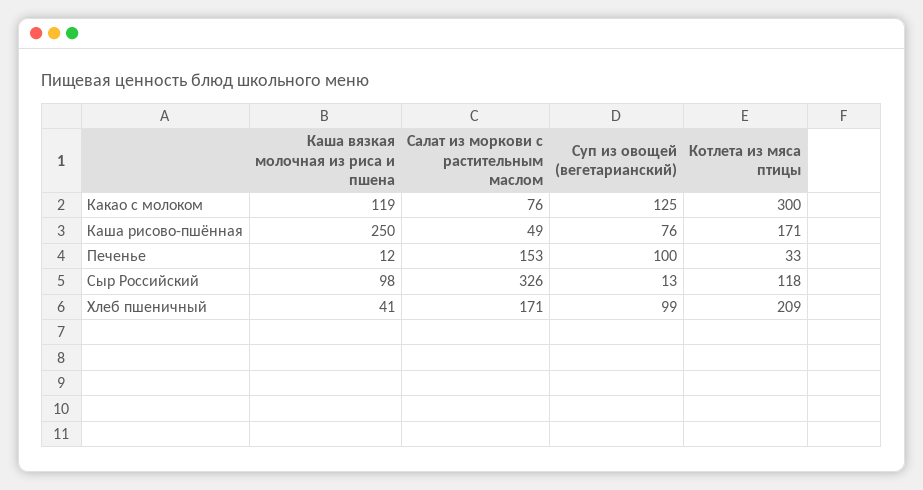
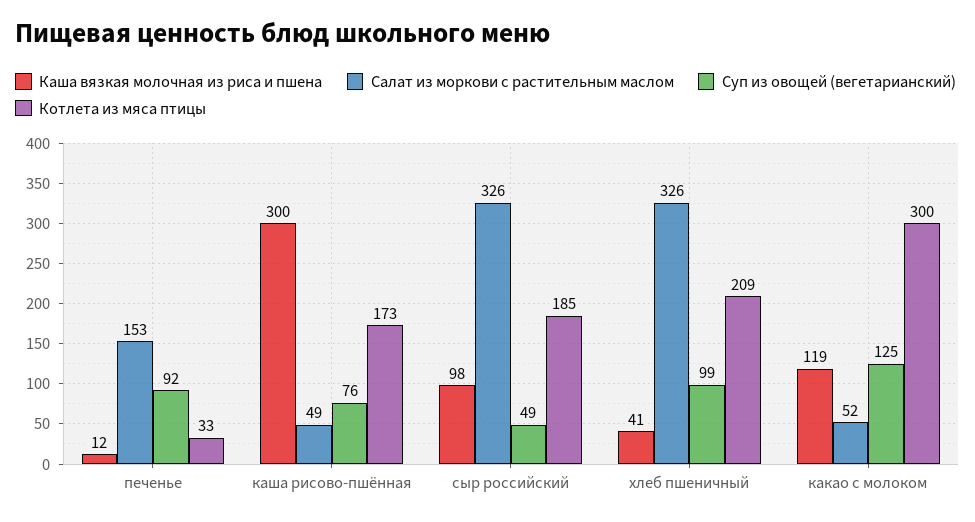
Салат из моркови с растительным маслом, Какао с молоком: 76 -> 52
Каша вязкая молочная из риса и пшена, Каша рисово-пшённая: 250 -> 300
Котлета из мяса птицы, Каша рисово-пшённая: 171 -> 173
Суп из овощей (вегетарианский), Печенье: 100 -> 92
Суп из овощей (вегетарианский), Сыр Российский: 13 -> 49
Котлета из мяса птицы, Сыр Российский: 118 -> 185
Салат из моркови с растительным маслом, Хлеб пшеничный: 171 -> 326

